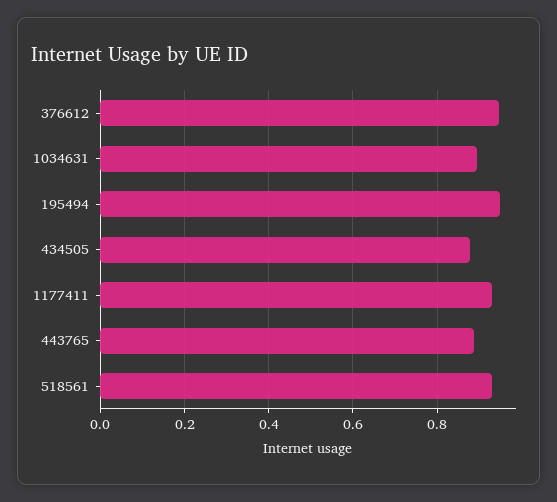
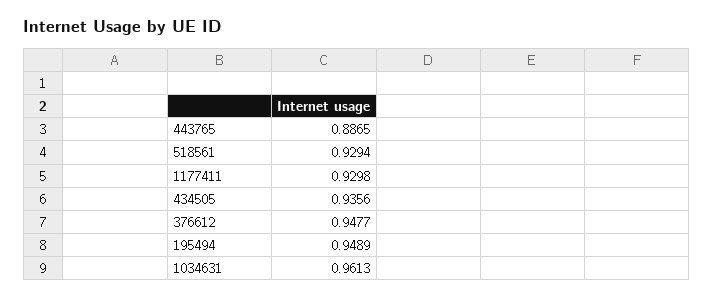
1034631: 0.9 -> 0.9613
434505: 0.88 -> 0.9356

